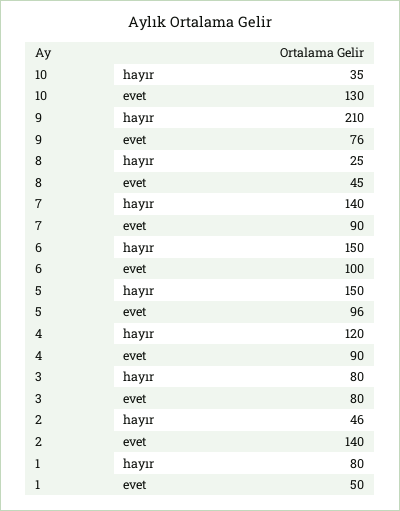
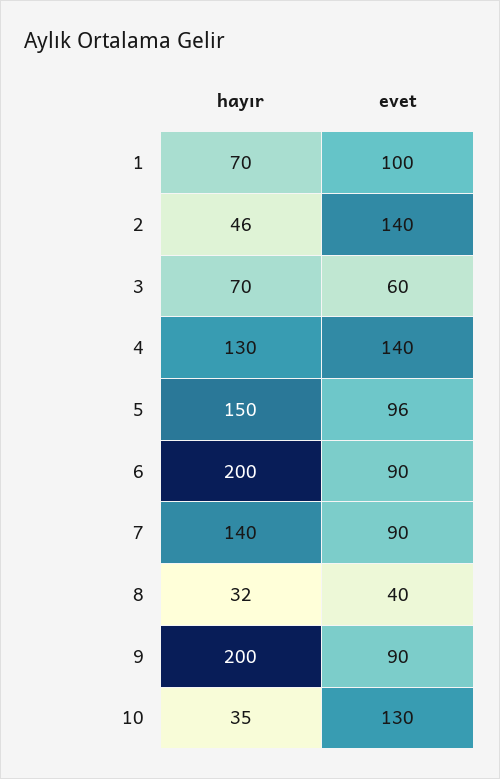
9, hayır: 210 -> 200
9, evet: 76 -> 90
8, hayır: 25 -> 32
8, evet: 45 -> 40
6, hayır: 150 -> 200
6, evet: 100 -> 90
4, hayır: 120 -> 130
4, evet: 90 -> 140
3, hayır: 80 -> 70
3, evet: 80 -> 60
1, hayır: 80 -> 70
1, evet: 50 -> 100

